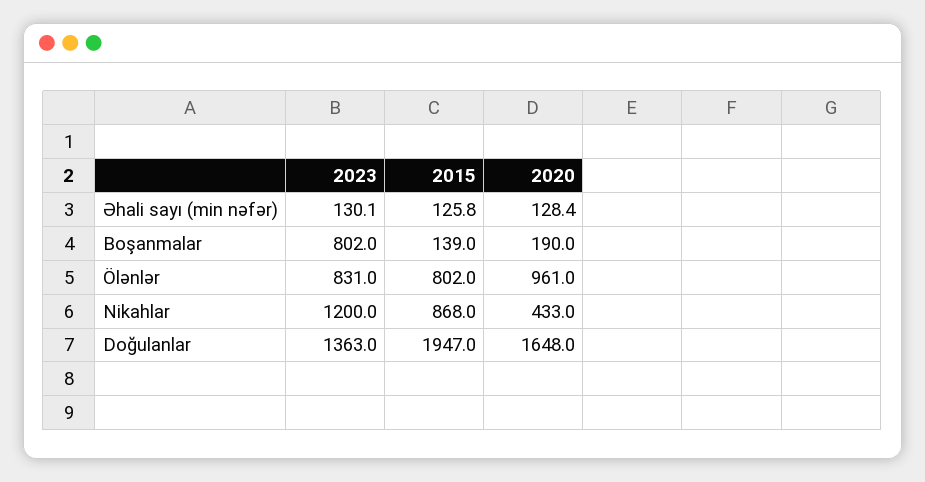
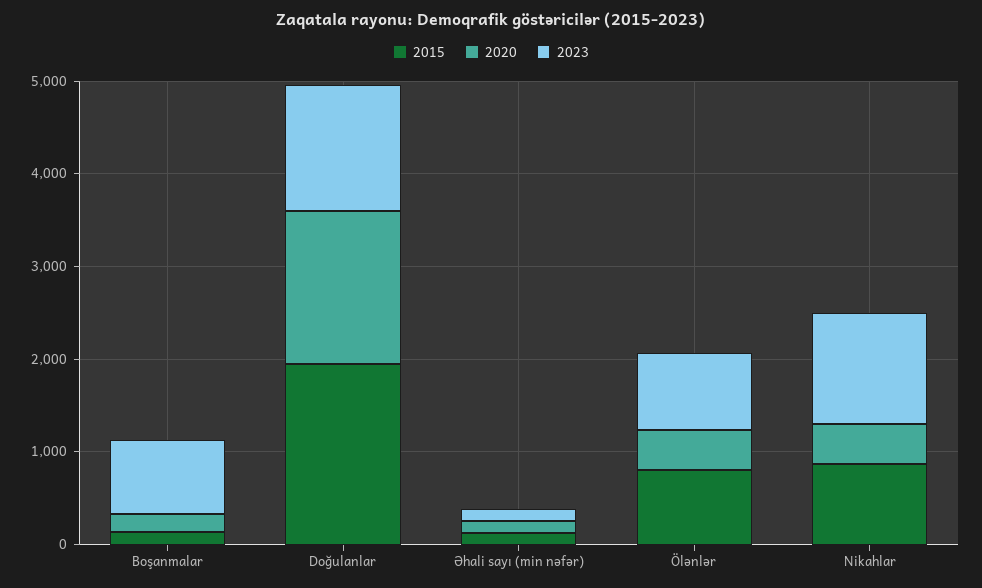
2020, Ölənlər: 961 -> 400

